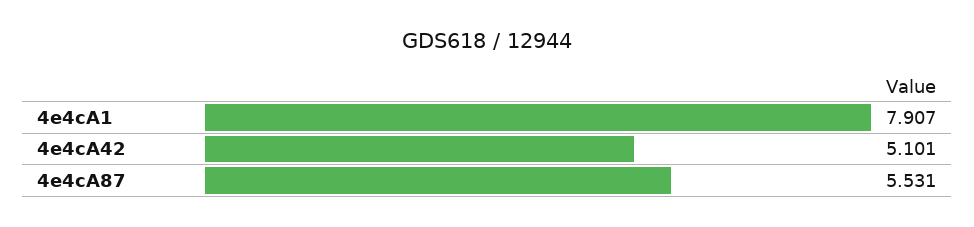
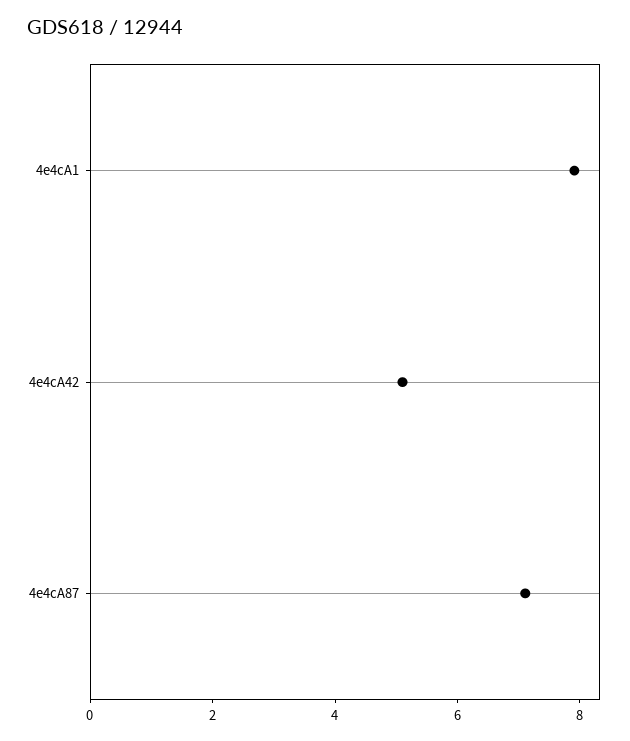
4e4cA87: 5.531 -> 7

